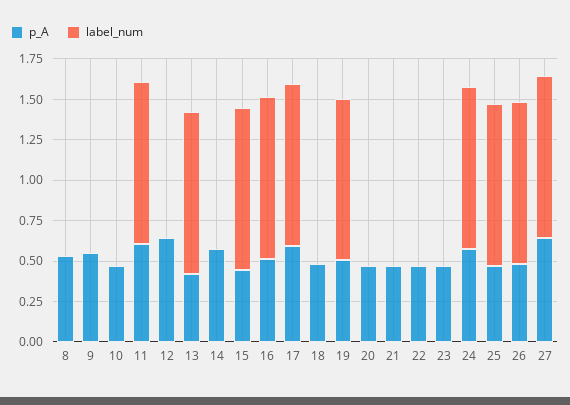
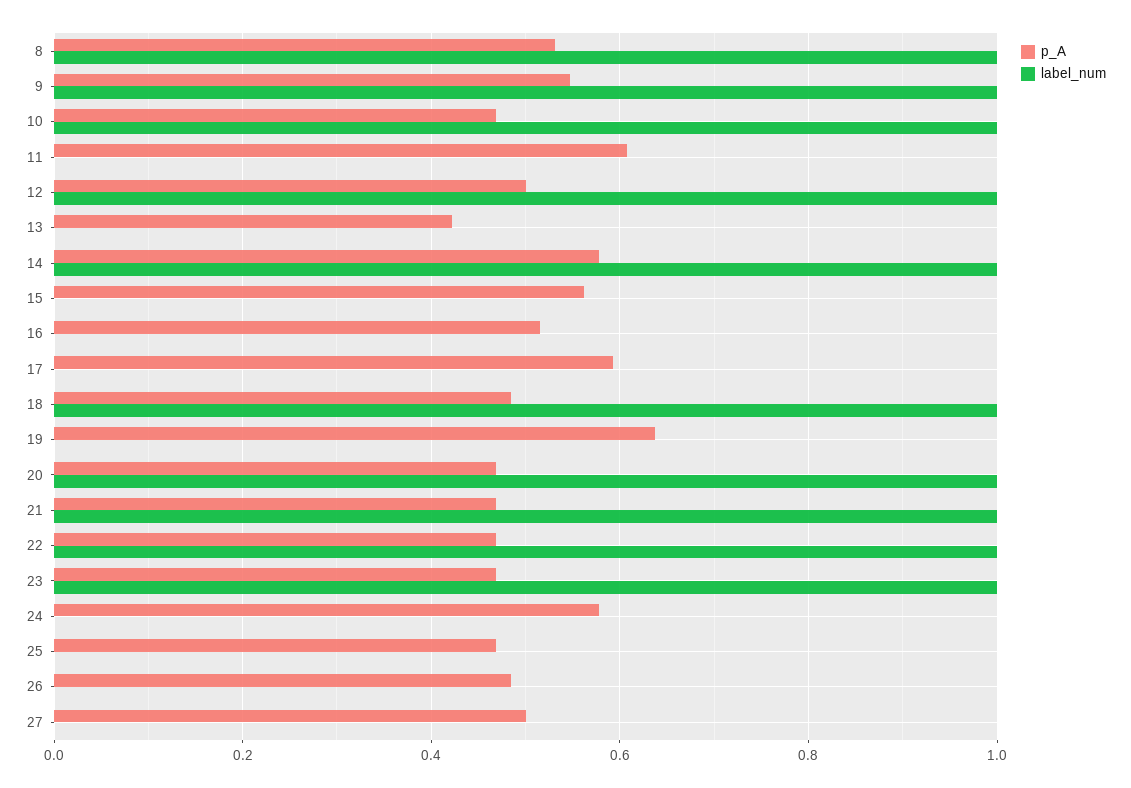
label_num, 8: 0 -> 1
label_num, 9: 0 -> 1
label_num, 10: 0 -> 1
label_num, 11: 1 -> 0
p_A, 12: 0.65 -> 0.5
label_num, 12: 0 -> 1
label_num, 13: 1 -> 0
label_num, 14: 0 -> 1
p_A, 15: 0.45 -> 0.56
label_num, 15: 1 -> 0
label_num, 16: 1 -> 0
label_num, 17: 1 -> 0
label_num, 18: 0 -> 1
p_A, 19: 0.5 -> 0.64
label_num, 19: 1 -> 0
label_num, 20: 0 -> 1
label_num, 21: 0 -> 1
label_num, 22: 0 -> 1
label_num, 23: 0 -> 1
label_num, 24: 1 -> 0
label_num, 25: 1 -> 0
label_num, 26: 1 -> 0
p_A, 27: 0.65 -> 0.5
label_num, 27: 1 -> 0

